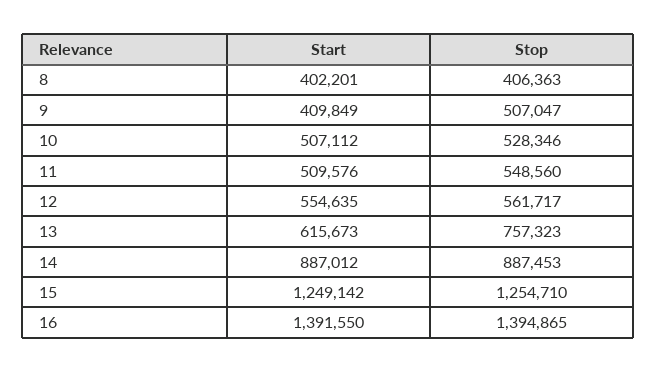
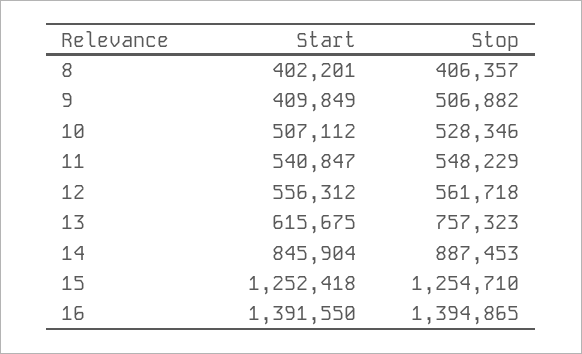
Stop, 8: 406363 -> 406357
Stop, 9: 507047 -> 506882
Start, 11: 509576 -> 540847
Stop, 11: 548560 -> 548229
Start, 12: 554635 -> 556312
Stop, 12: 561717 -> 561718
Start, 13: 615673 -> 615675
Start, 14: 887012 -> 845904
Start, 15: 1249142 -> 1252418

